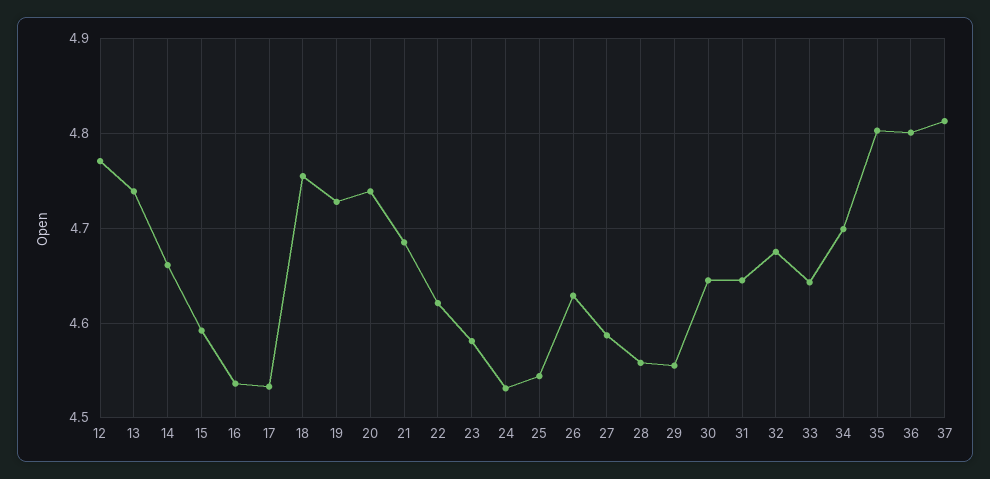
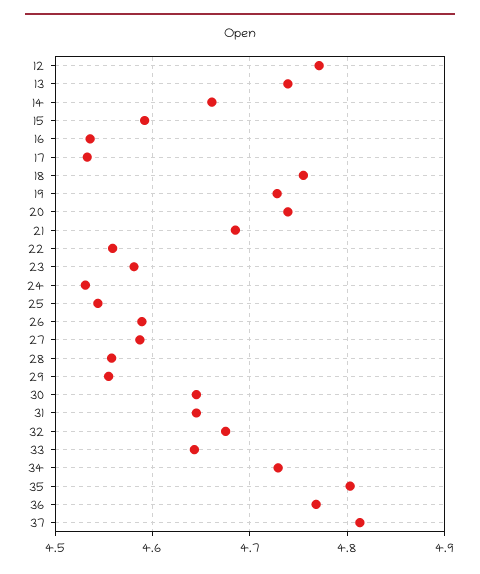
22: 4.62 -> 4.56
26: 4.63 -> 4.59
34: 4.7 -> 4.73
36: 4.8 -> 4.77

